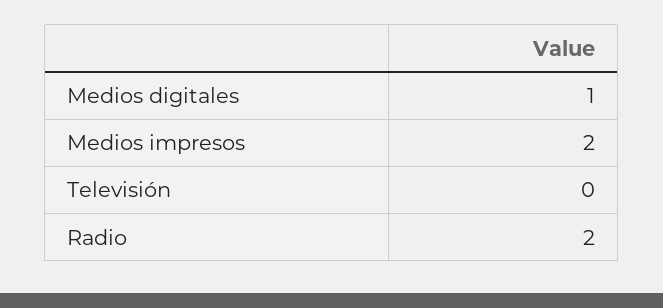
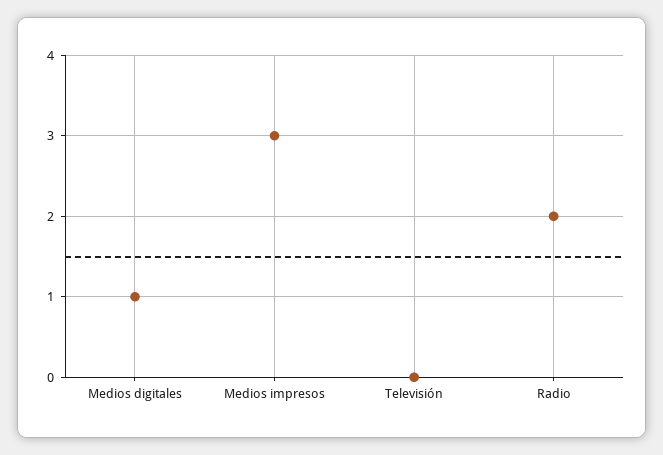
Medios impresos: 2 -> 3

